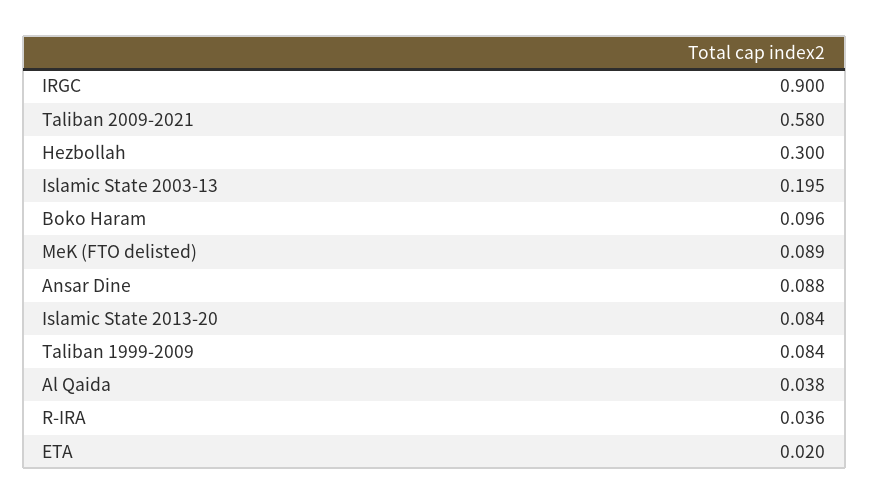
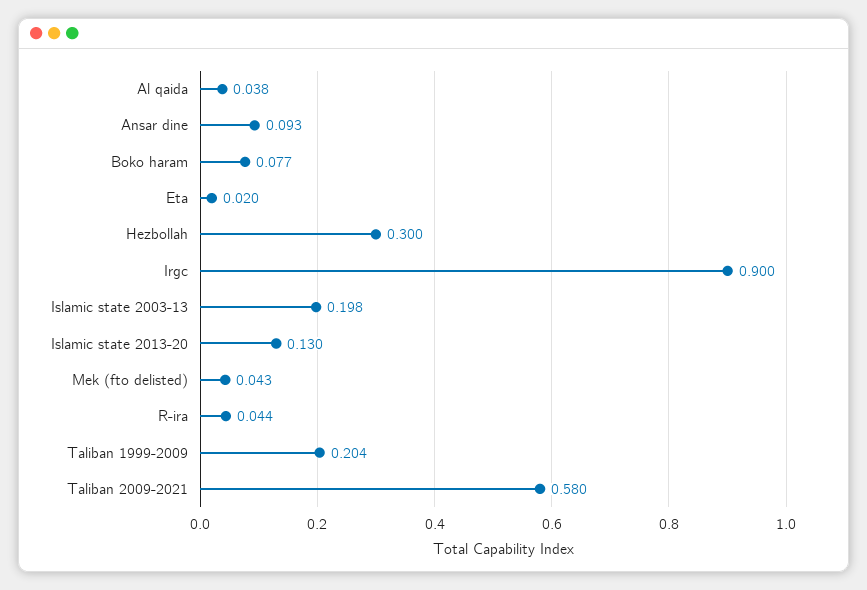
Islamic State 2003-13: 0.195 -> 0.198
Boko Haram: 0.096 -> 0.077
MeK (FTO delisted): 0.089 -> 0.043
Ansar Dine: 0.088 -> 0.093
Islamic State 2013-20: 0.084 -> 0.13
Taliban 1999-2009: 0.084 -> 0.204
R-IRA: 0.036 -> 0.044

